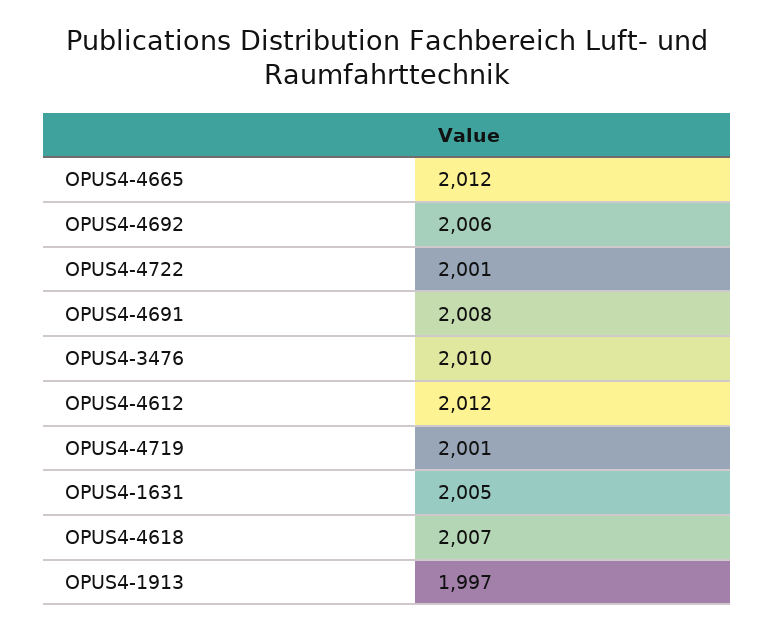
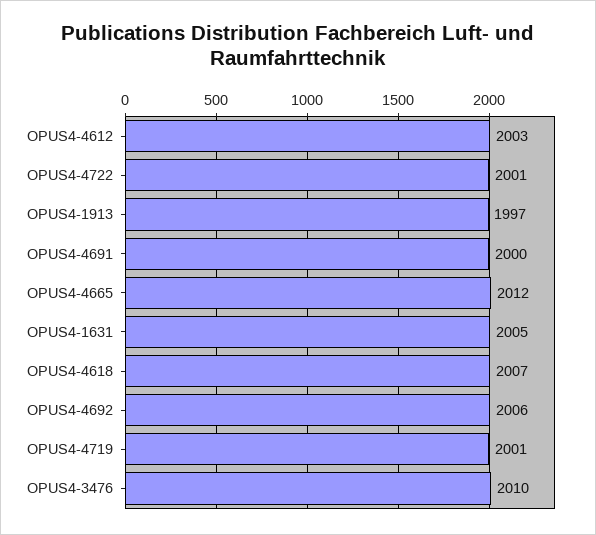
OPUS4-4691: 2008 -> 2000
OPUS4-4612: 2012 -> 2003

